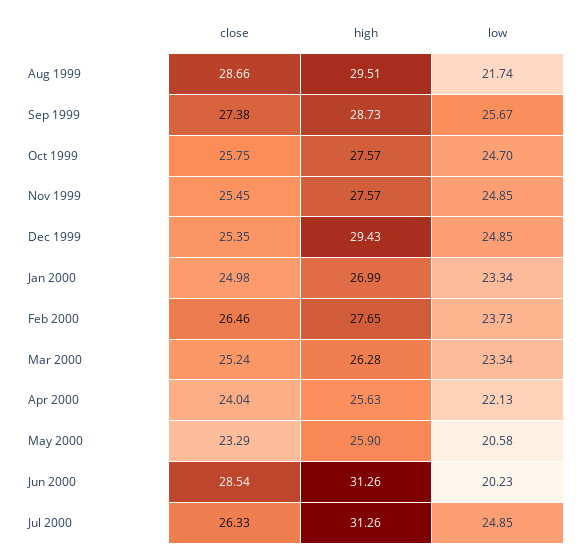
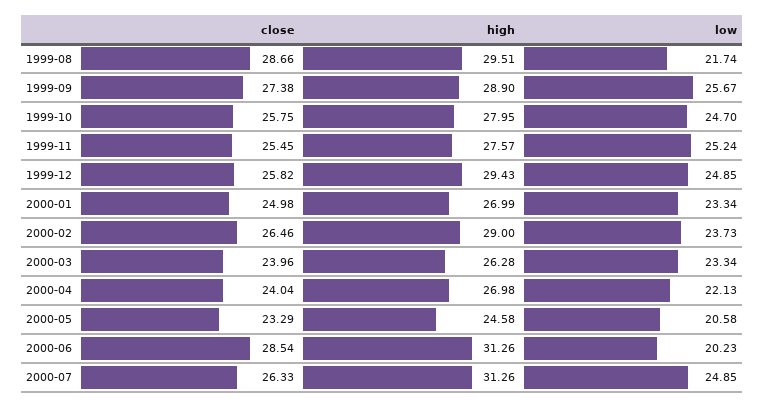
high, Sep 1999: 28.73 -> 28.9
high, Oct 1999: 27.57 -> 27.95
low, Nov 1999: 24.85 -> 25.24
close, Dec 1999: 25.35 -> 25.82
high, Feb 2000: 27.65 -> 29
close, Mar 2000: 25.24 -> 23.96
high, Apr 2000: 25.63 -> 26.98
high, May 2000: 25.9 -> 24.58

